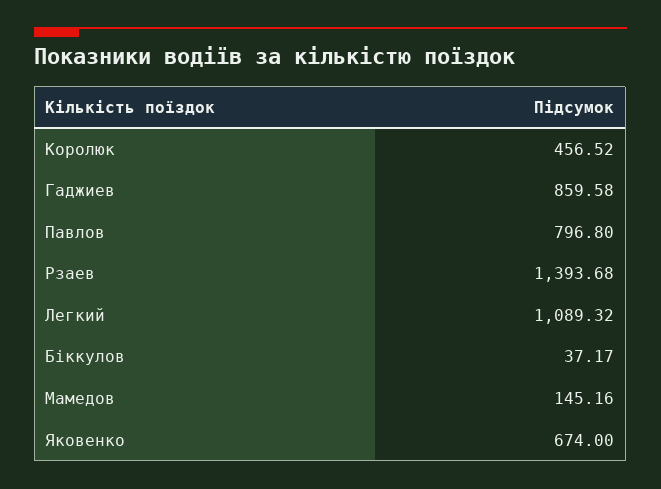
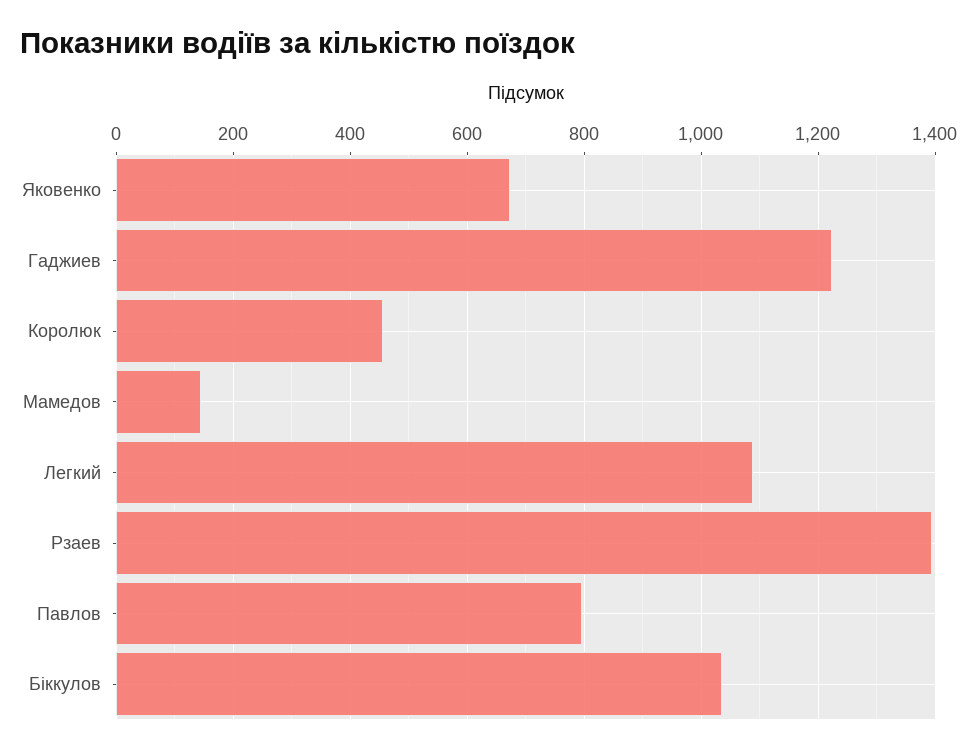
Гаджиев: 859.58 -> 1220
Біккулов: 37.17 -> 1040

